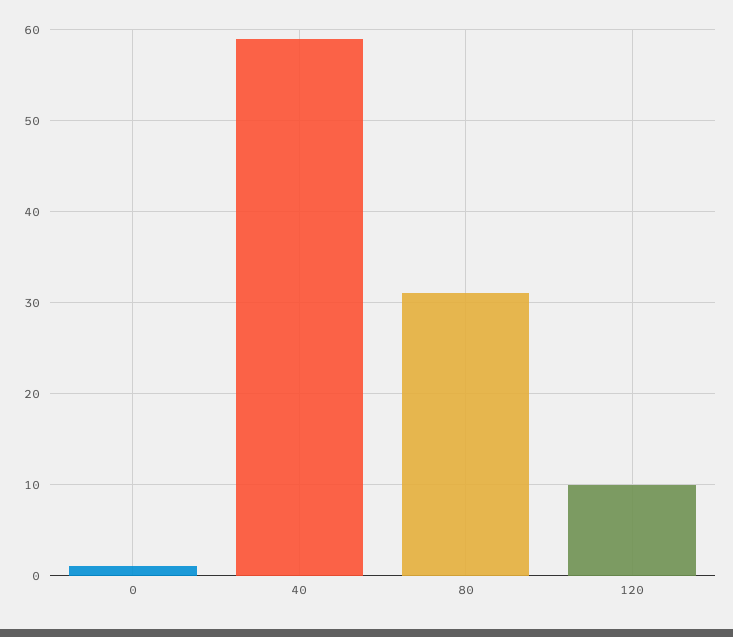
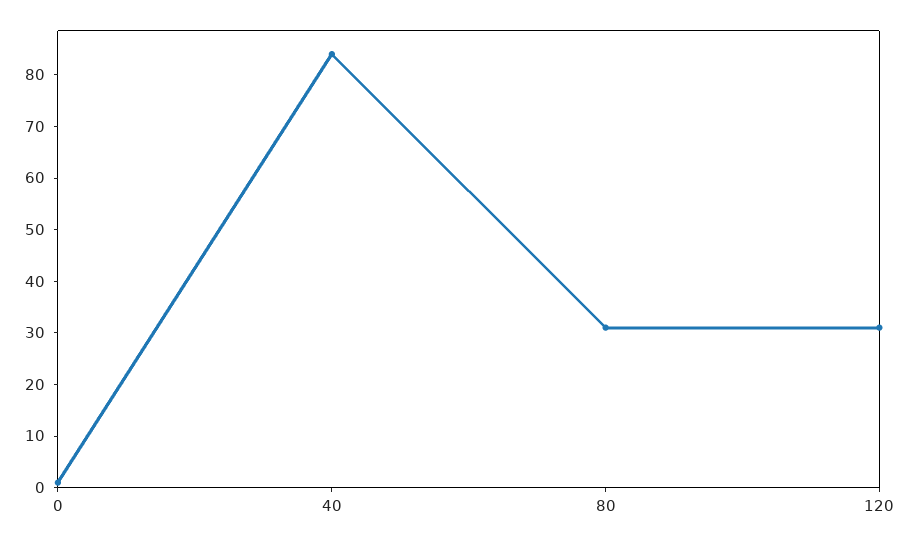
40: 59 -> 85
120: 10 -> 30

